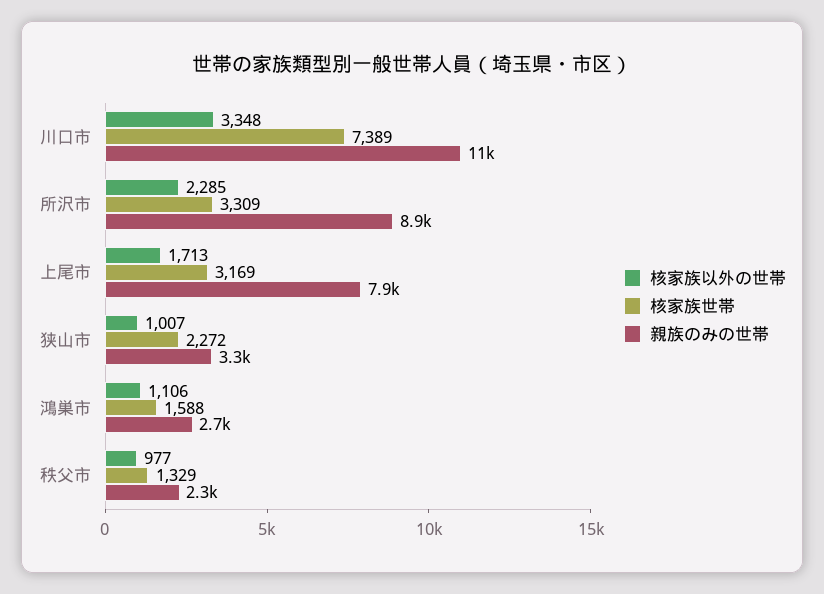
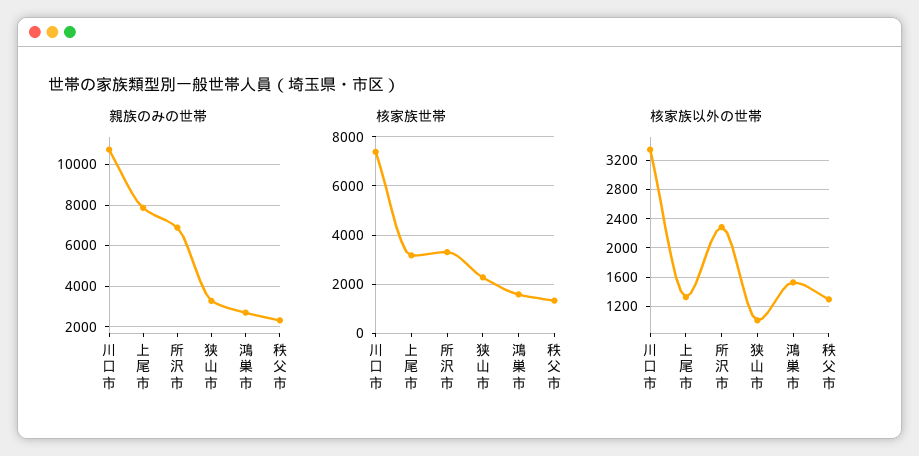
親族のみの世帯, 所沢市: 8900 -> 7000
核家族以外の世帯, 上尾市: 1713 -> 1300
核家族以外の世帯, 鴻巣市: 1106 -> 1500
核家族以外の世帯, 秩父市: 977 -> 1300

